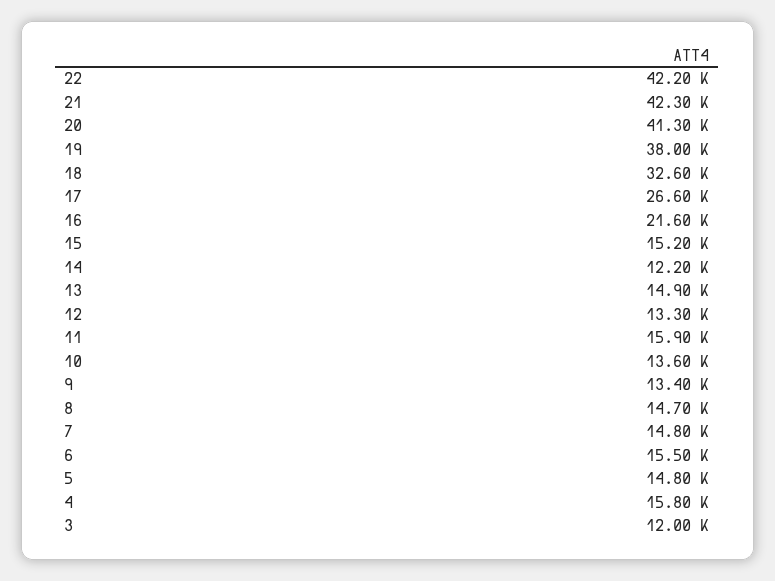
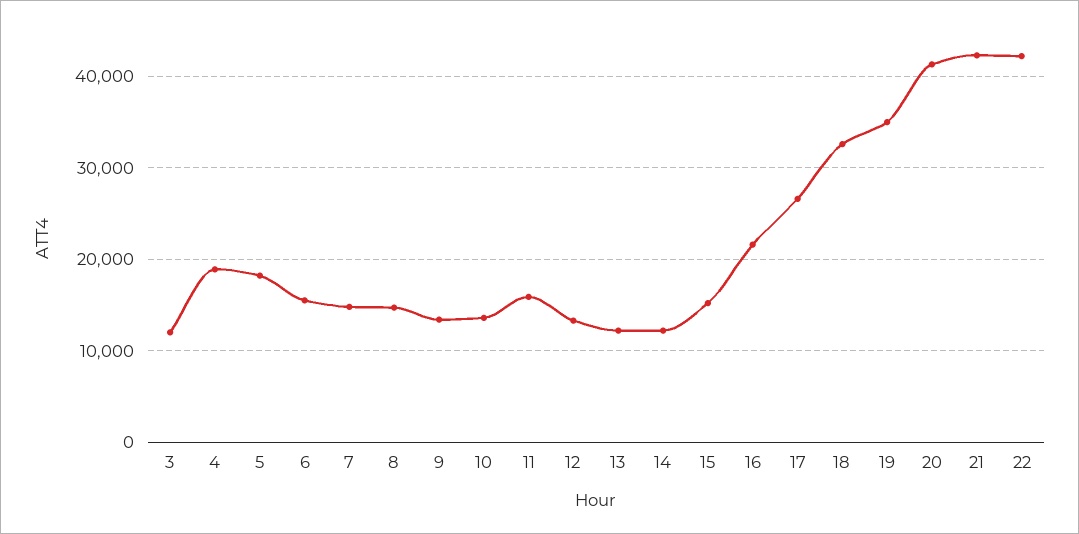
19: 38000 -> 35000
13: 14900 -> 12000
5: 14800 -> 18000
4: 15800 -> 19000

